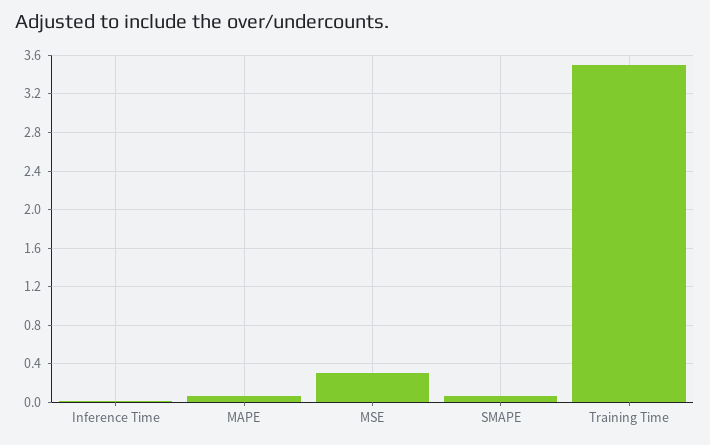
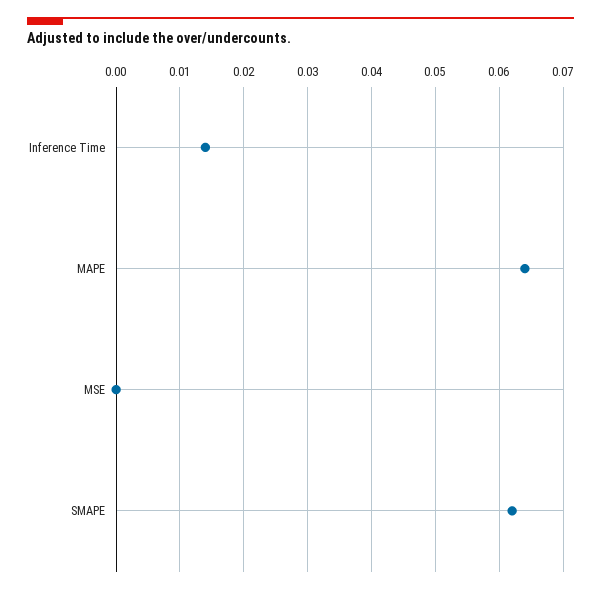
MSE: 0.3 -> 0
Training Time: 3.5 -> none

